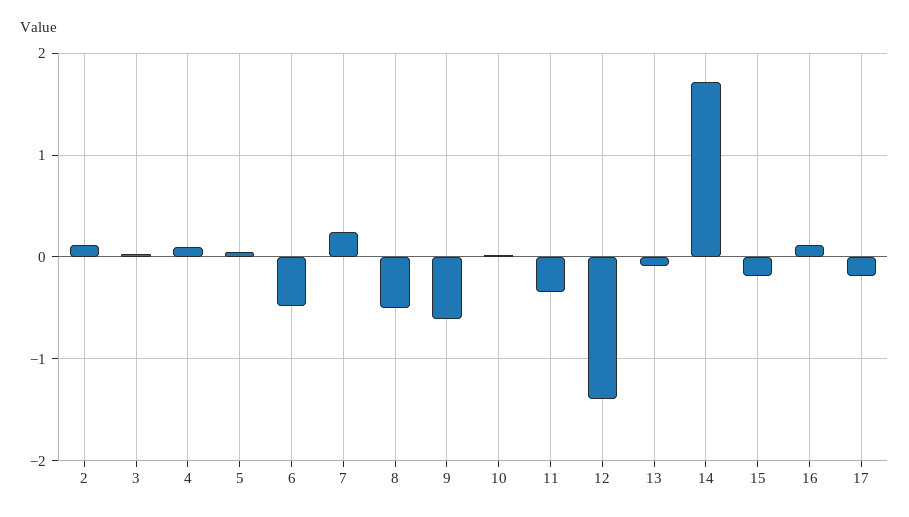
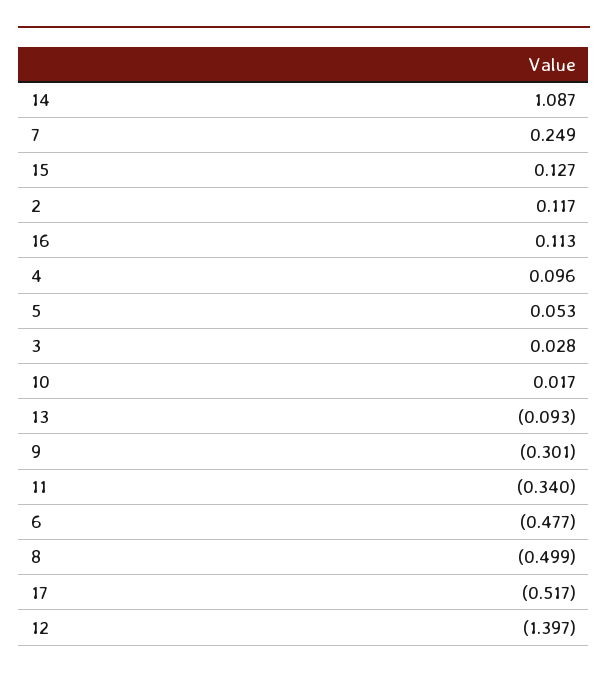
9: -0.6 -> -0.301
14: 1.7 -> 1.087
15: -0.2 -> 0.127
17: -0.2 -> -0.517

